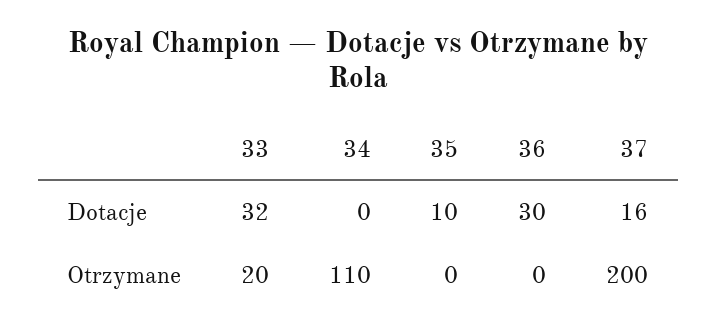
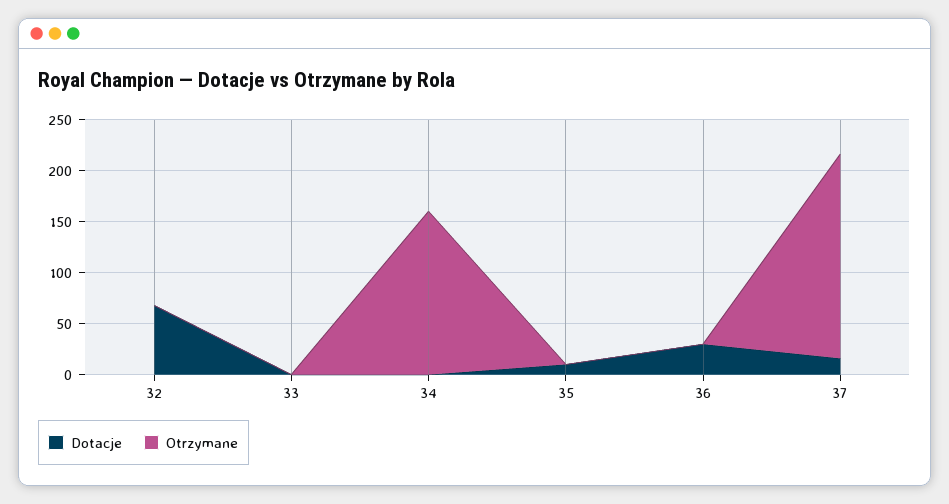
Dotacje, 33: 32 -> 0
Otrzymane, 33: 20 -> 0
Otrzymane, 34: 110 -> 160
Dotacje, 32: none -> 70
Otrzymane, 32: none -> 0

